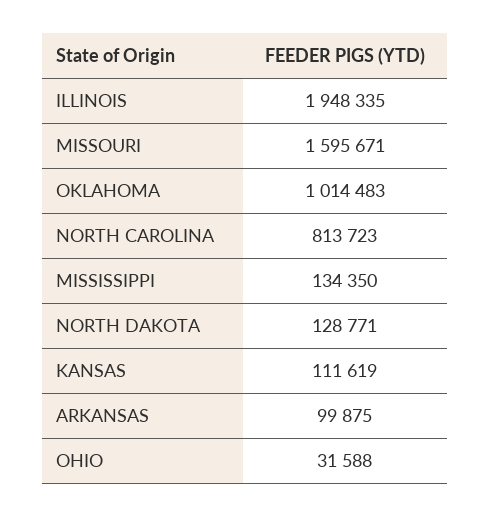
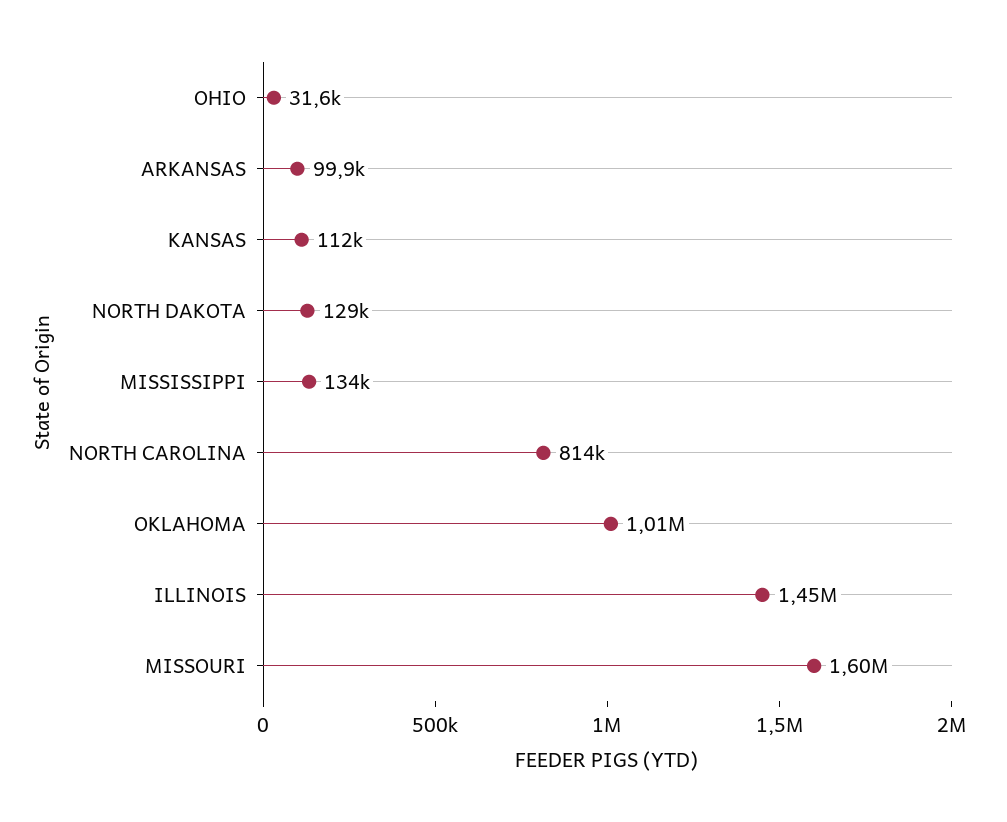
ILLINOIS: 1948335 -> 1450000

